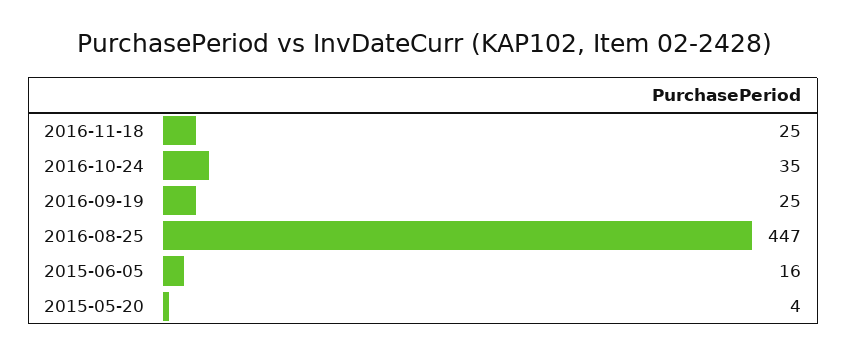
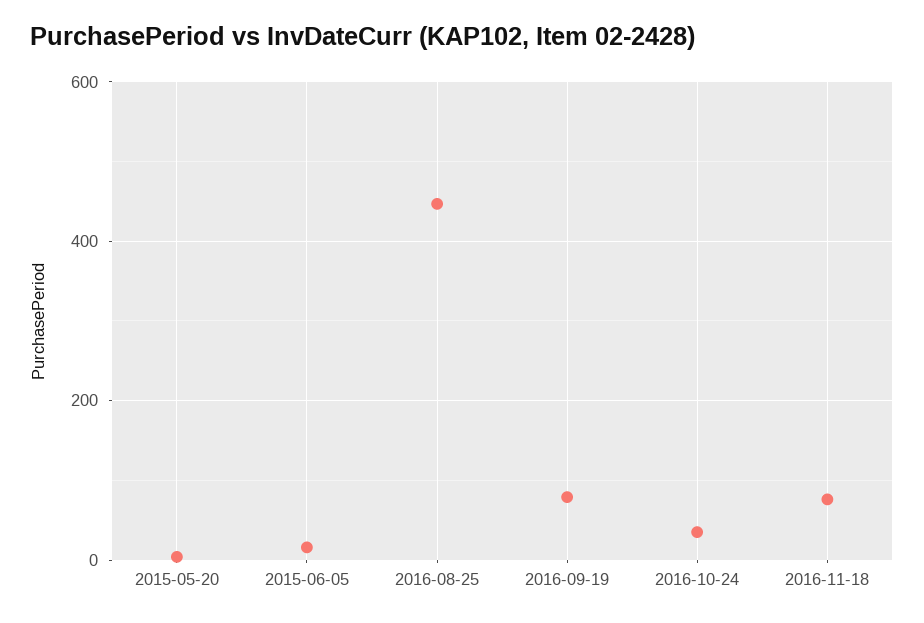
2016-11-18: 25 -> 80
2016-09-19: 25 -> 80

